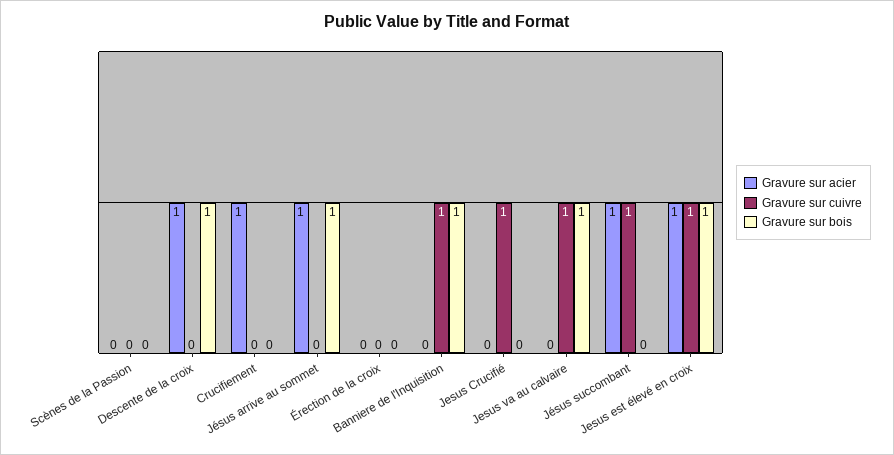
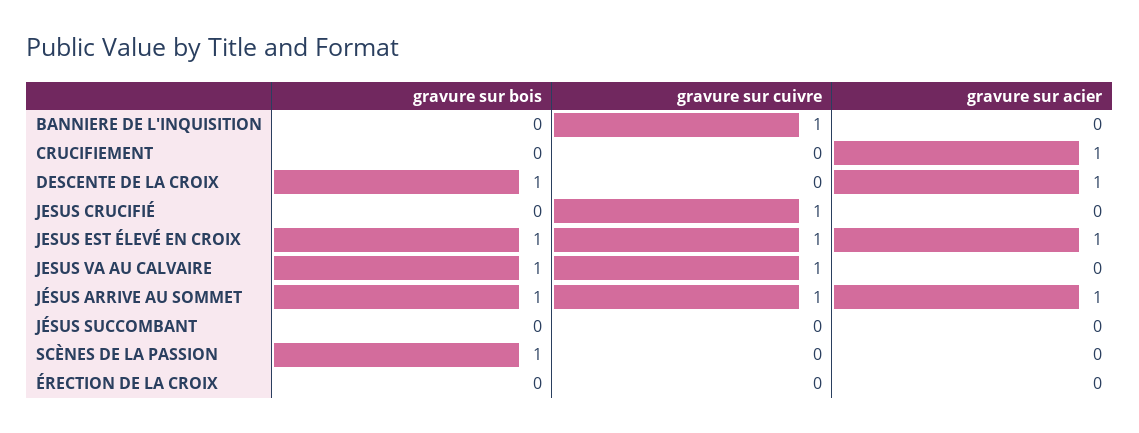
Gravure sur bois, Scènes de la Passion: 0 -> 1
Gravure sur cuivre, Jésus arrive au sommet: 0 -> 1
Gravure sur bois, Banniere de l'Inquisition: 1 -> 0
Gravure sur acier, Jésus succombant: 1 -> 0
Gravure sur cuivre, Jésus succombant: 1 -> 0

